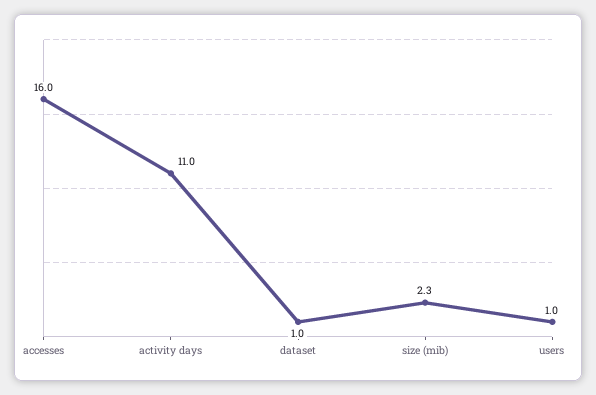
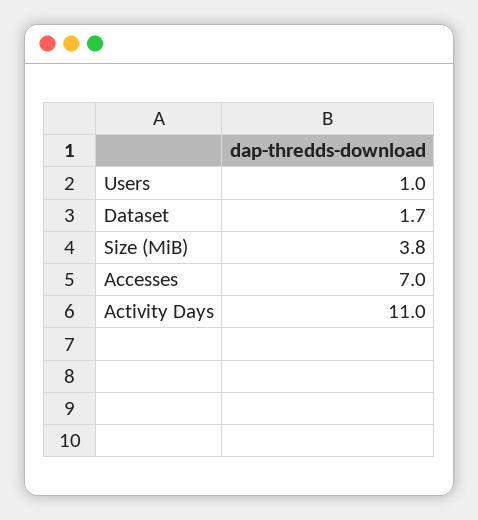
accesses: 16 -> 7
dataset: 1 -> 1.7
size (mib): 2.3 -> 3.8

